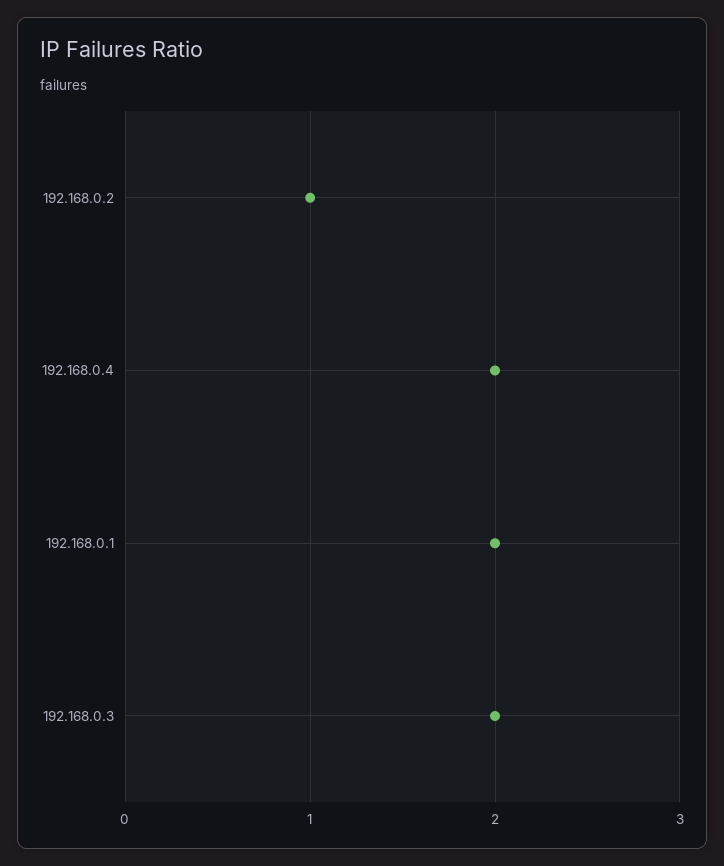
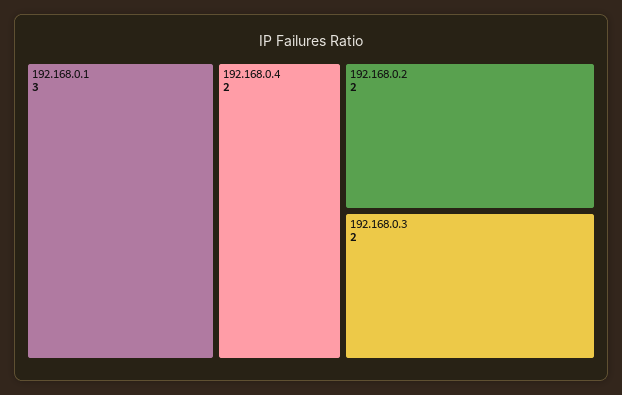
192.168.0.2: 1 -> 2
192.168.0.1: 2 -> 3

